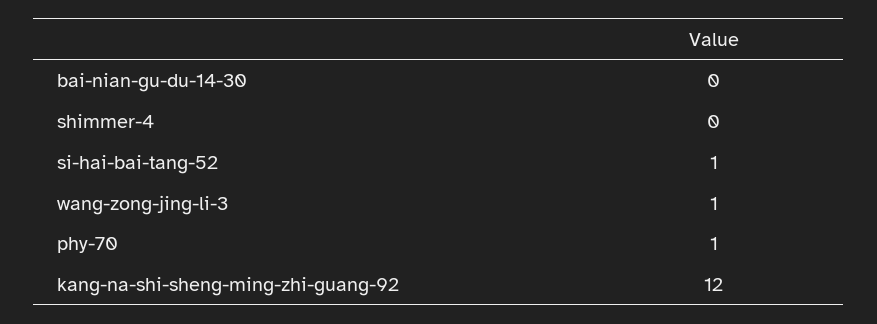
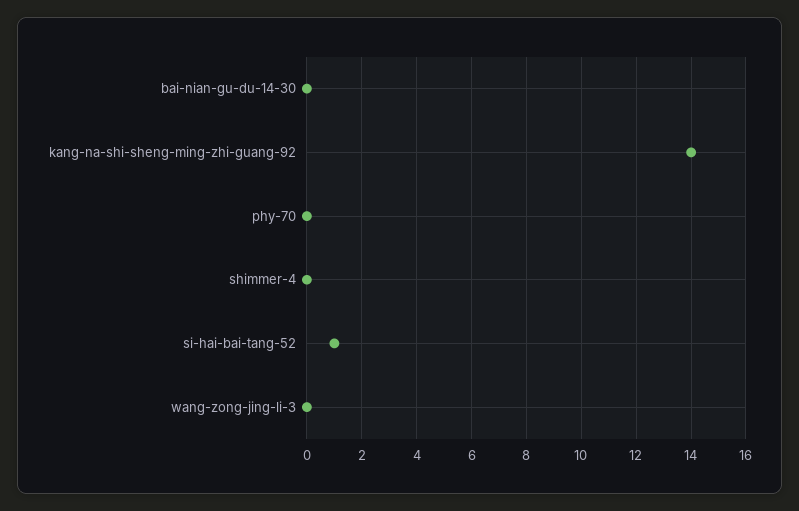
wang-zong-jing-li-3: 1 -> 0
phy-70: 1 -> 0
kang-na-shi-sheng-ming-zhi-guang-92: 12 -> 14

